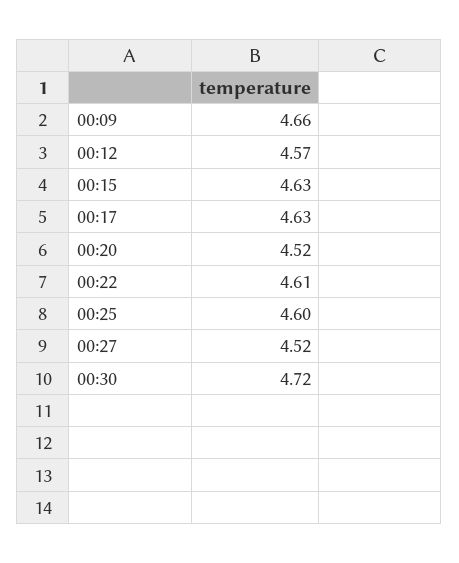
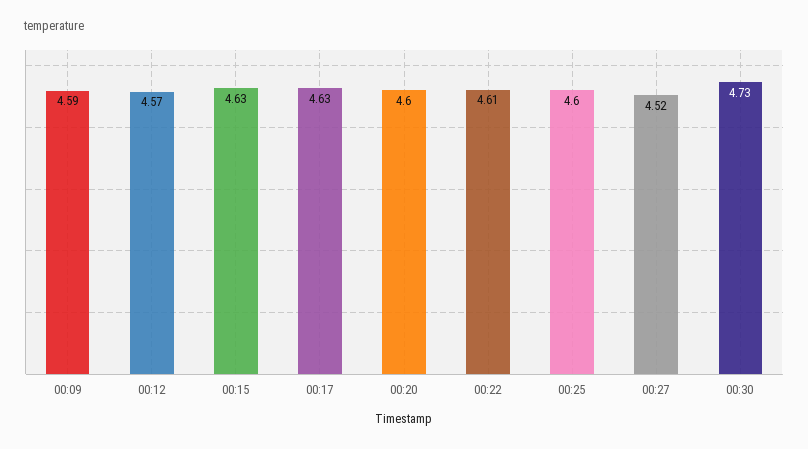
00:09: 4.66 -> 4.59
00:20: 4.52 -> 4.6
00:30: 4.72 -> 4.73

